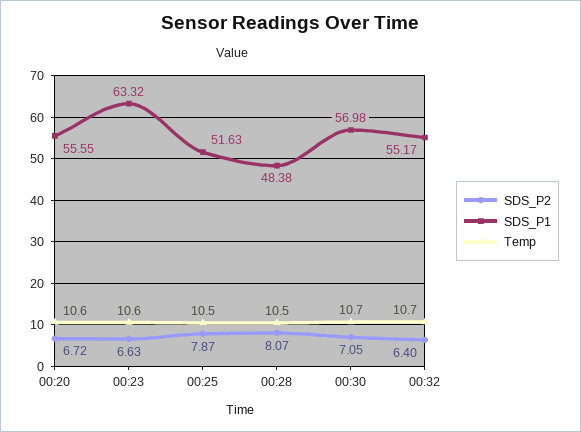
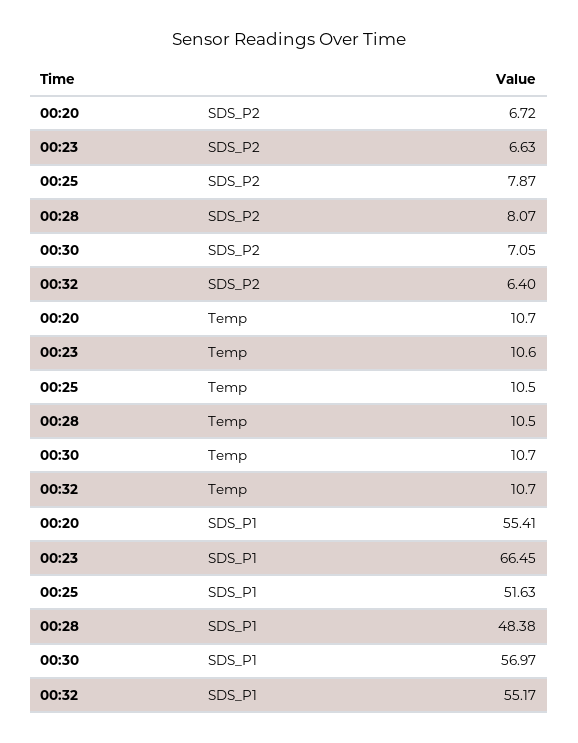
SDS_P1, 00:20: 55.55 -> 55.41
Temp, 00:20: 10.6 -> 10.7
SDS_P1, 00:23: 63.32 -> 66.45
SDS_P1, 00:30: 56.98 -> 56.97

